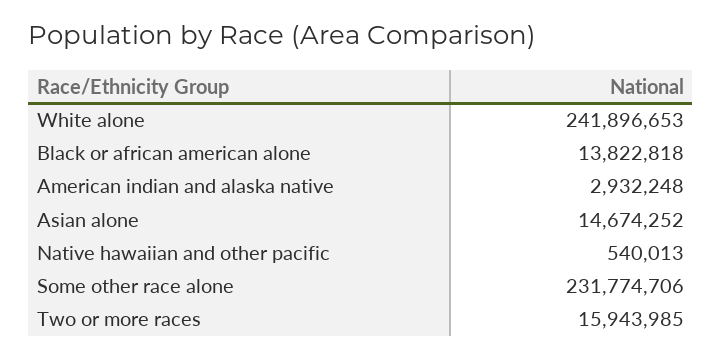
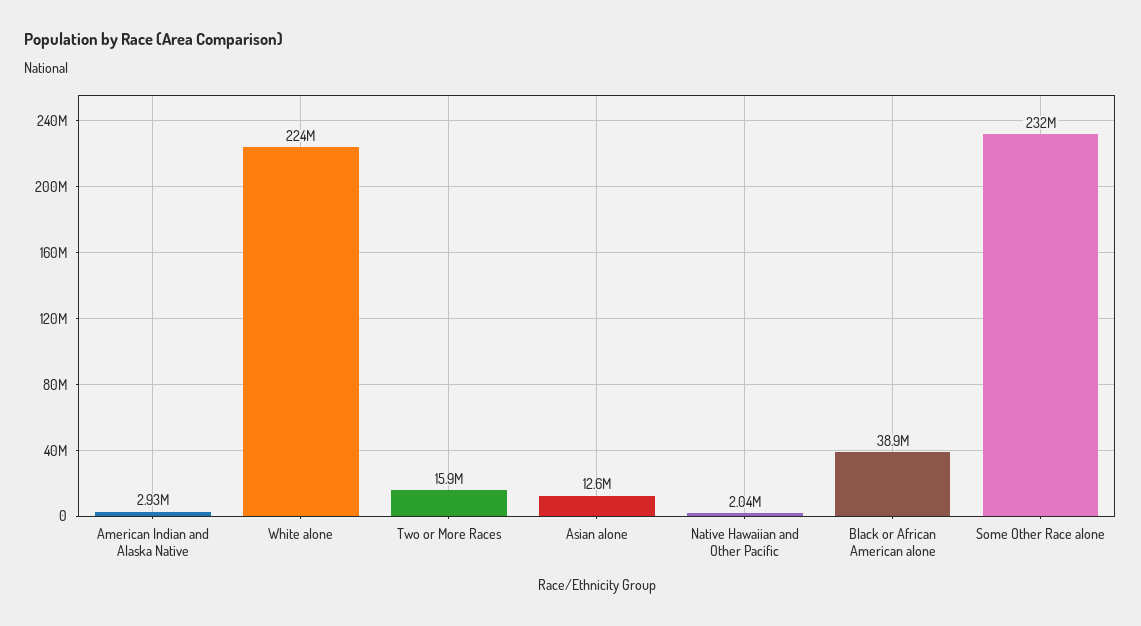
White alone: 241896653 -> 224000000
Black or african american alone: 13822818 -> 38900000
Asian alone: 14674252 -> 12600000
Native hawaiian and other pacific: 540013 -> 2040000

